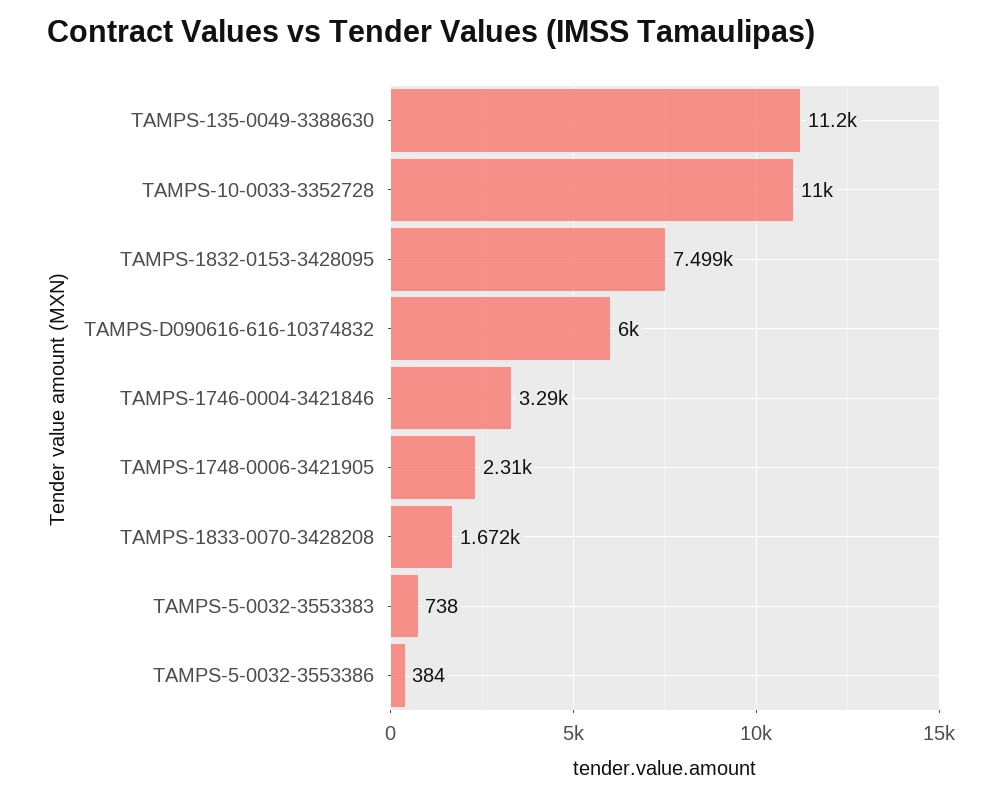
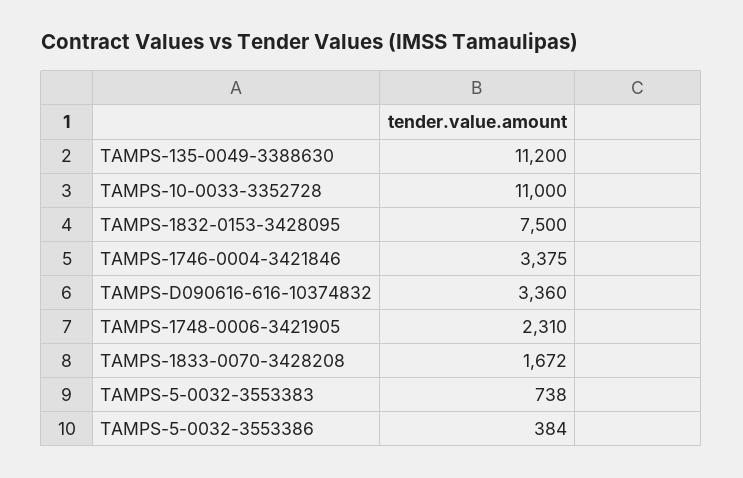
TAMPS-1832-0153-3428095: 7499 -> 7500
TAMPS-D090616-616-10374832: 6000 -> 3360
TAMPS-1746-0004-3421846: 3290 -> 3375

